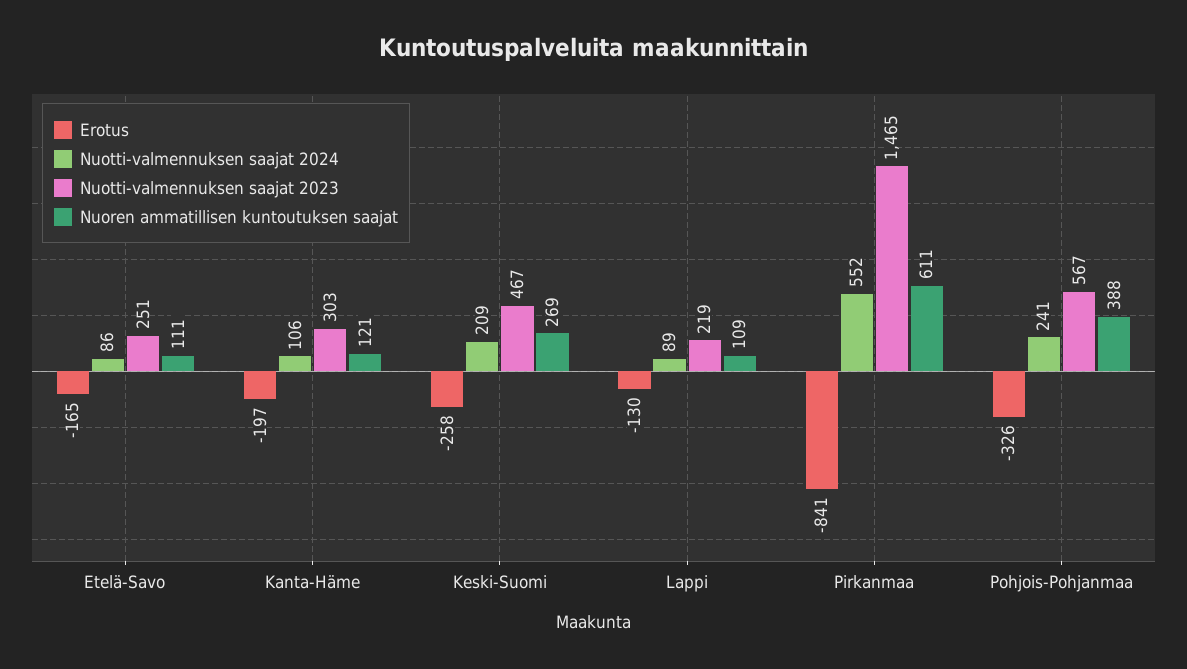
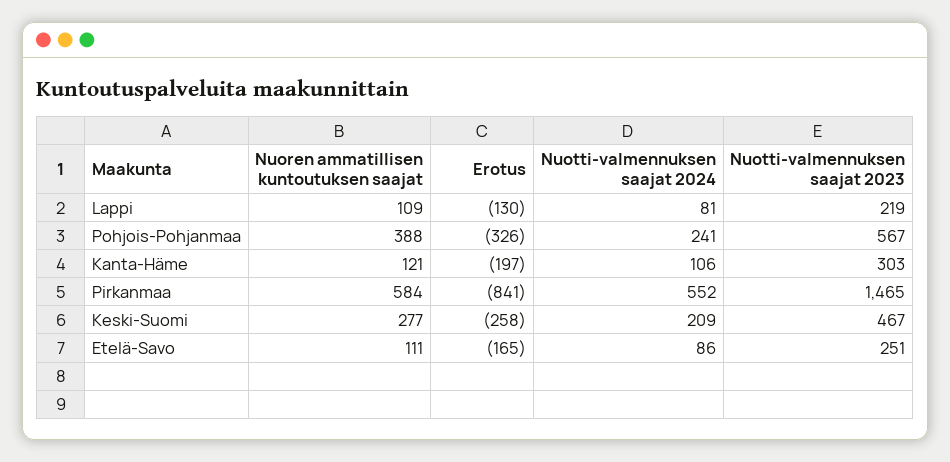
Nuoren ammatillisen kuntoutuksen saajat, Keski-Suomi: 269 -> 277
Nuotti-valmennuksen saajat 2024, Lappi: 89 -> 81
Nuoren ammatillisen kuntoutuksen saajat, Pirkanmaa: 611 -> 584

